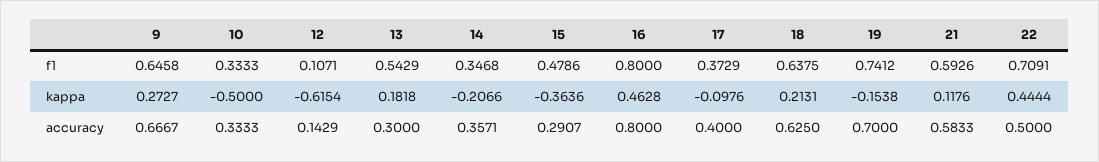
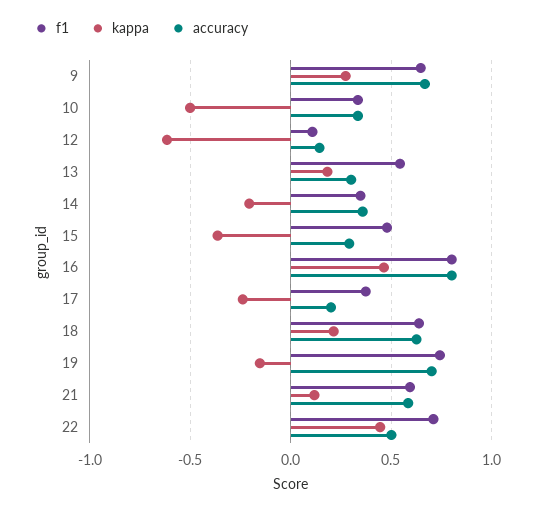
kappa, 17: -0.0976 -> -0.25
accuracy, 17: 0.4 -> 0.2

